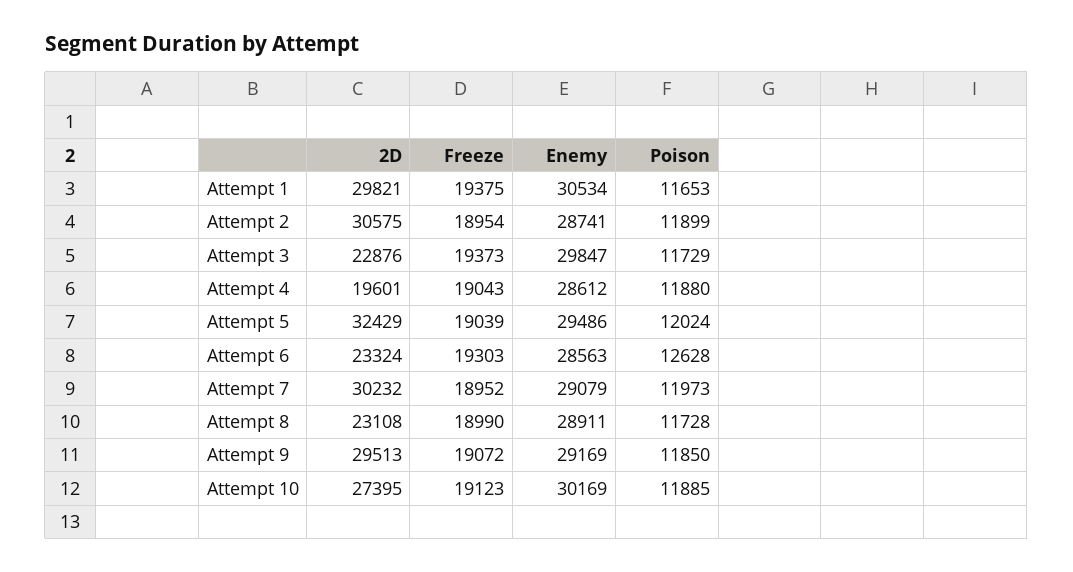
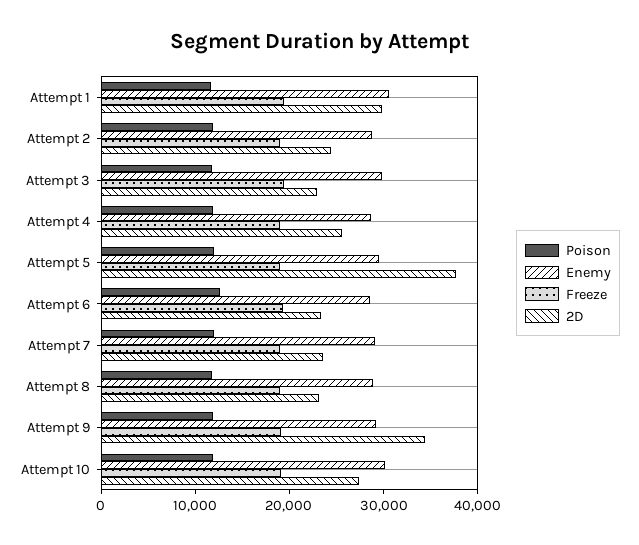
2D, Attempt 2: 30575 -> 24000
2D, Attempt 4: 19601 -> 26000
2D, Attempt 5: 32429 -> 38000
2D, Attempt 7: 30232 -> 24000
2D, Attempt 9: 29513 -> 34000

